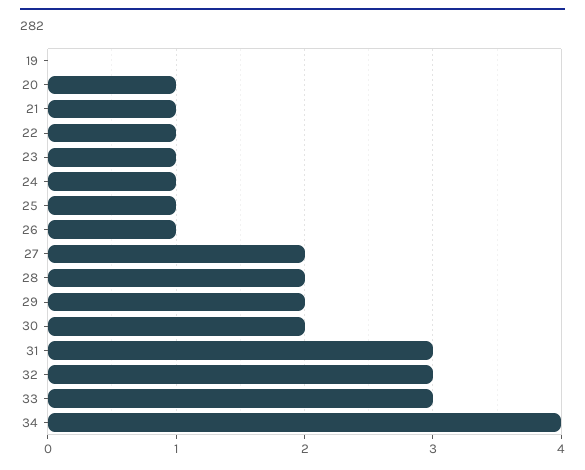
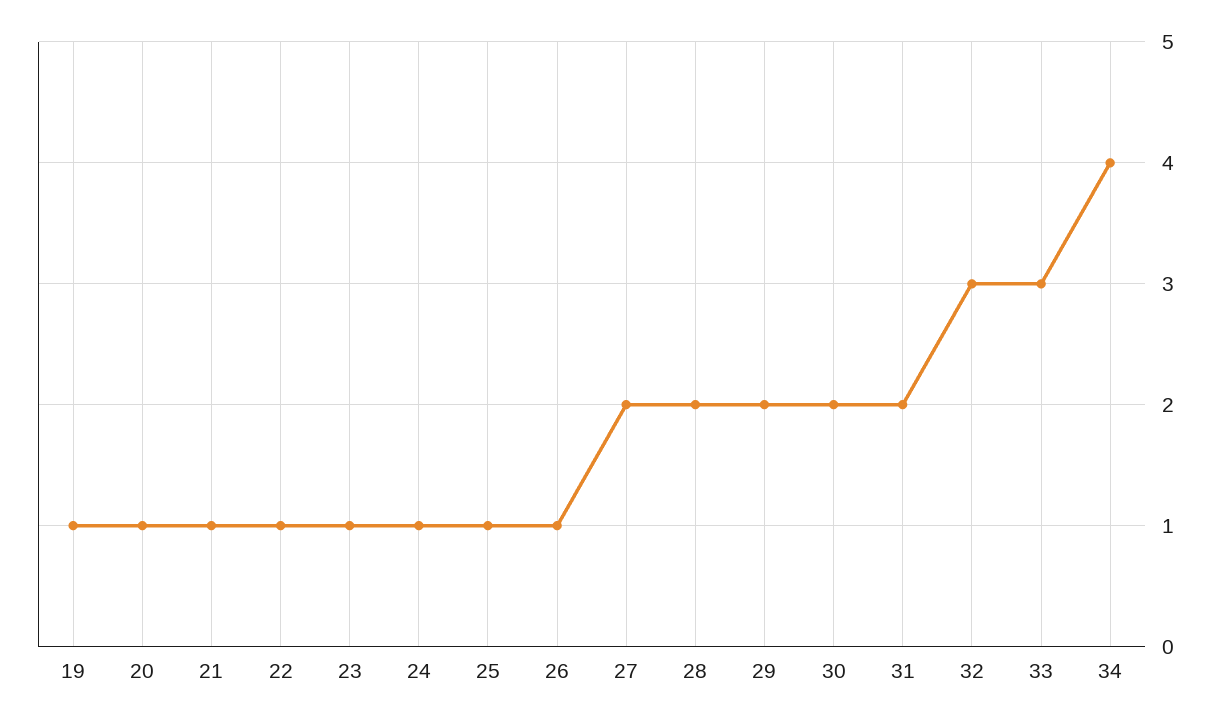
19: 0 -> 1
31: 3 -> 2

